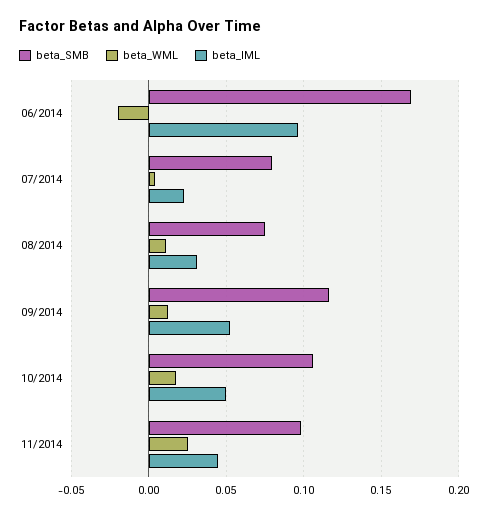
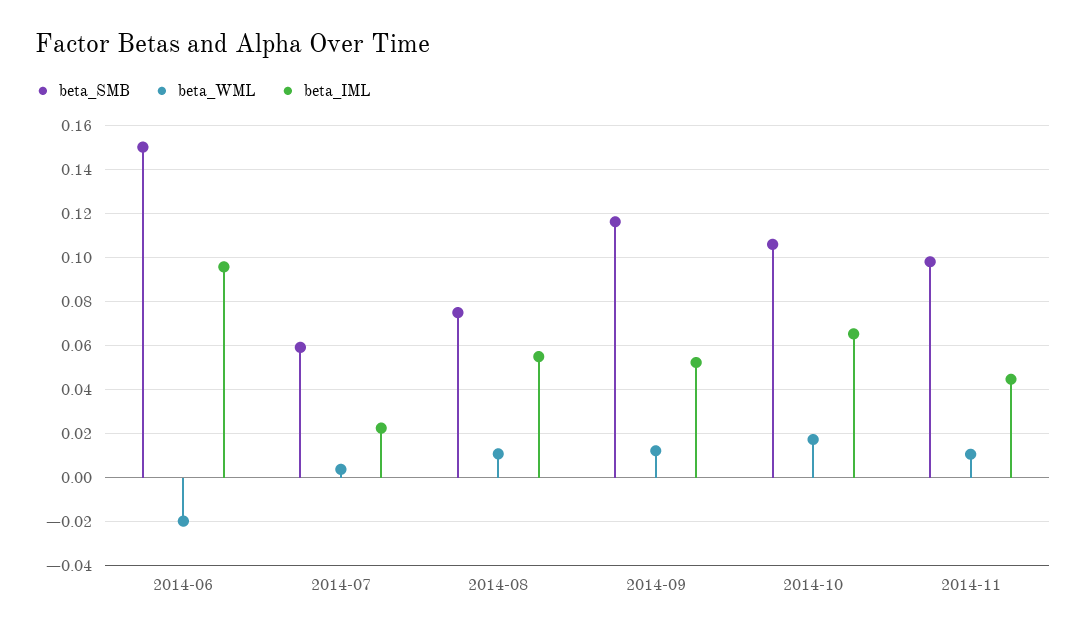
beta_SMB, 06/2014: 0.17 -> 0.15
beta_SMB, 07/2014: 0.08 -> 0.06
beta_IML, 08/2014: 0.03 -> 0.055
beta_IML, 10/2014: 0.05 -> 0.065
beta_WML, 11/2014: 0.025 -> 0.01

